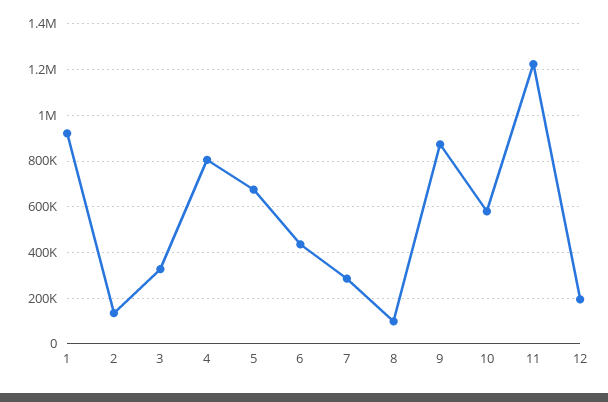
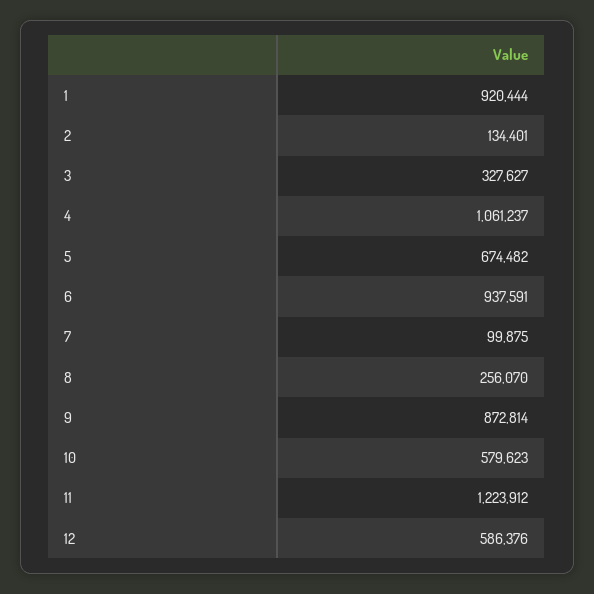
4: 800000 -> 1061237
6: 450000 -> 937591
7: 300000 -> 99875
8: 100000 -> 256070
12: 200000 -> 586376

